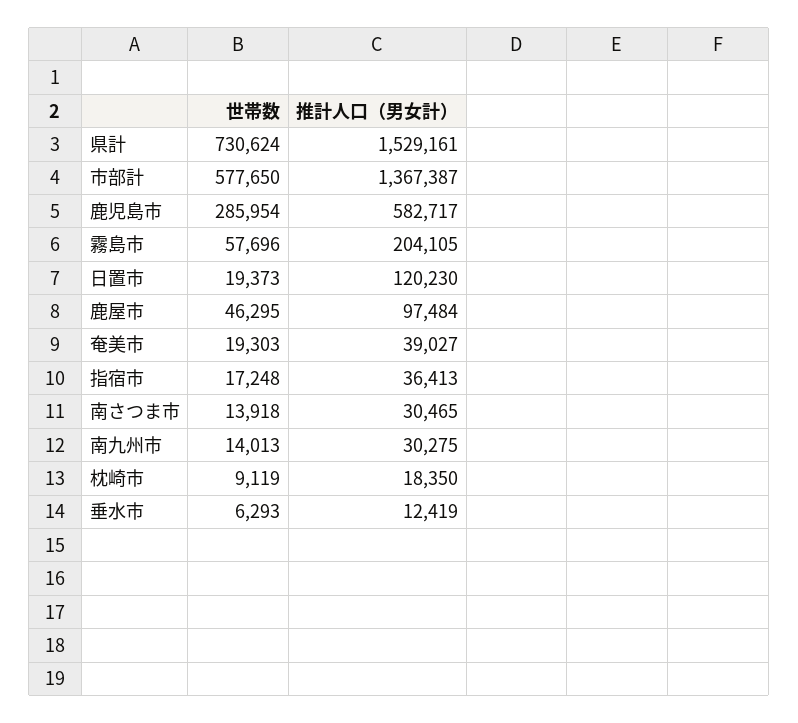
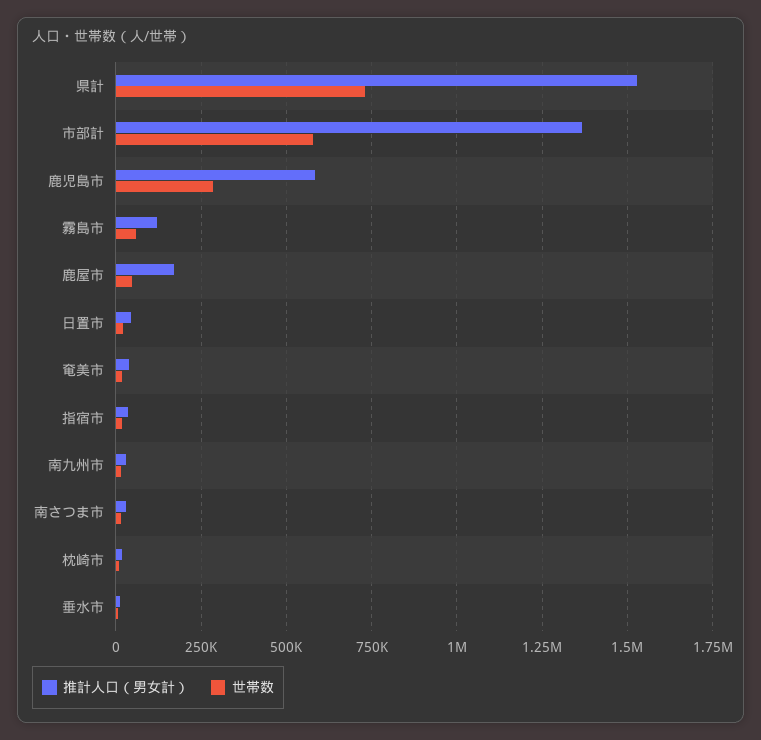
推計人口（男女計）, 霧島市: 204105 -> 125000
推計人口（男女計）, 日置市: 120230 -> 50000
推計人口（男女計）, 鹿屋市: 97484 -> 175000

